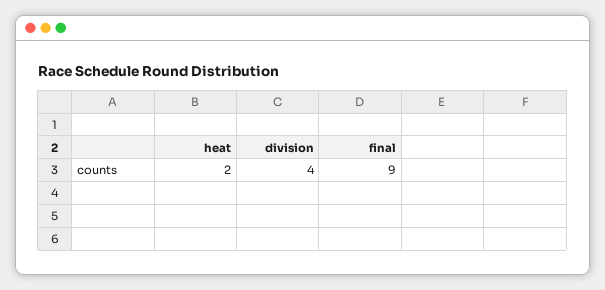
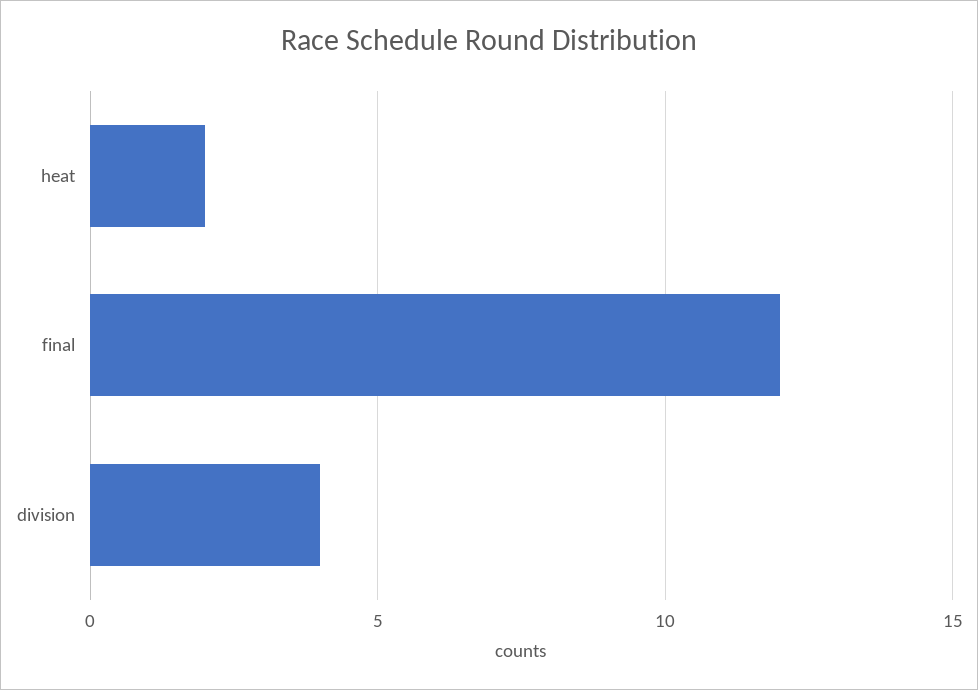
final: 9 -> 12

